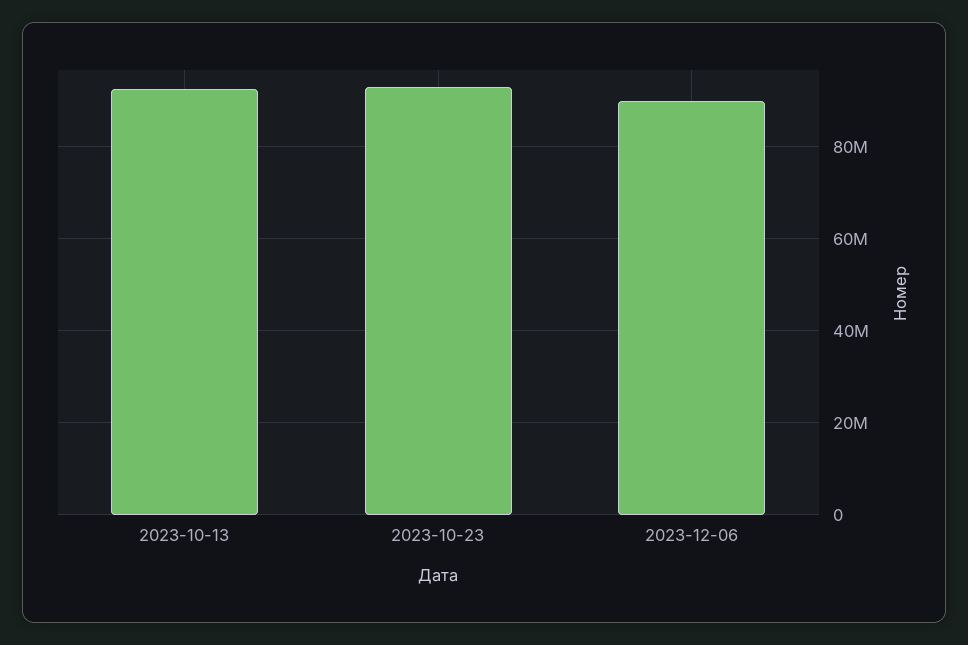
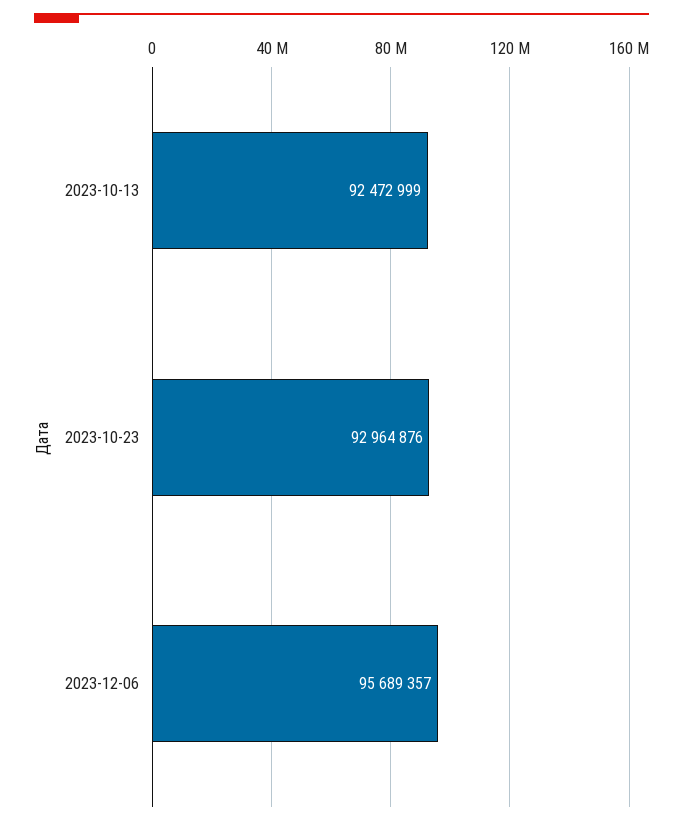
2023-12-06: 90000000 -> 95689357

